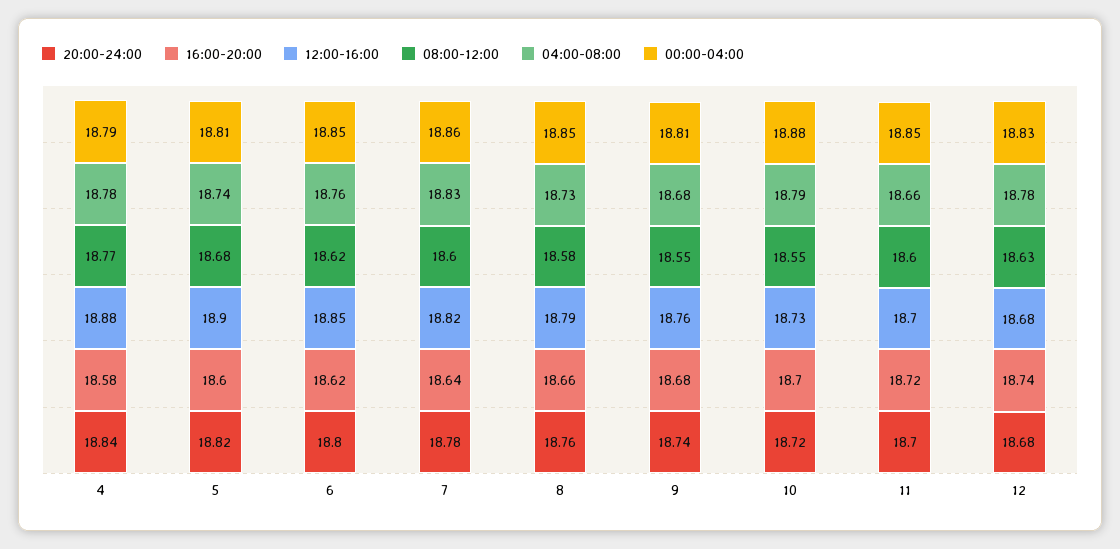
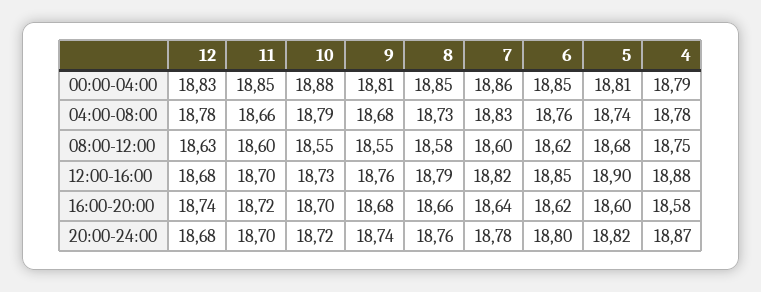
20:00-24:00, 4: 18.84 -> 18.87
08:00-12:00, 4: 18.77 -> 18.75

